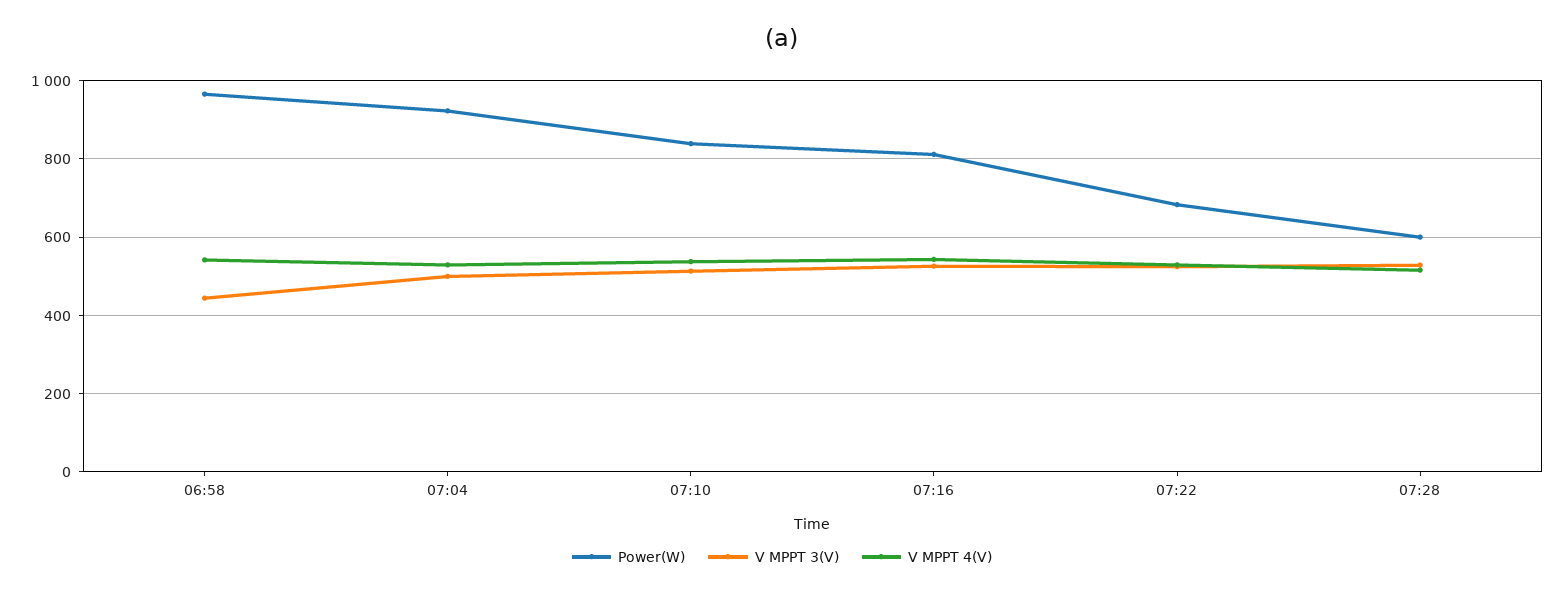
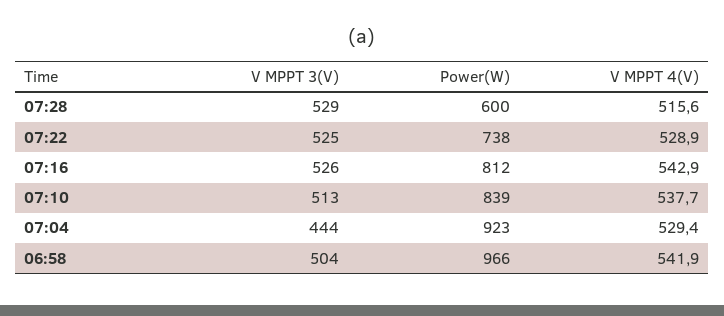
V MPPT 3(V), 06:58: 440 -> 504
V MPPT 3(V), 07:04: 500 -> 444
Power(W), 07:22: 680 -> 738

